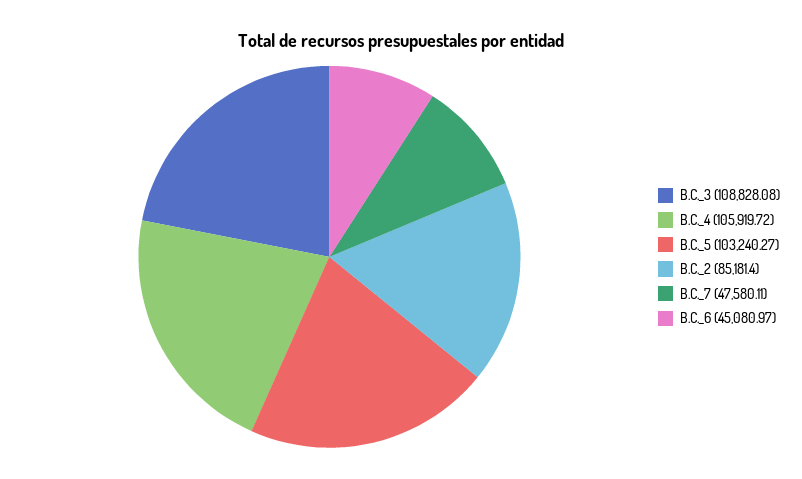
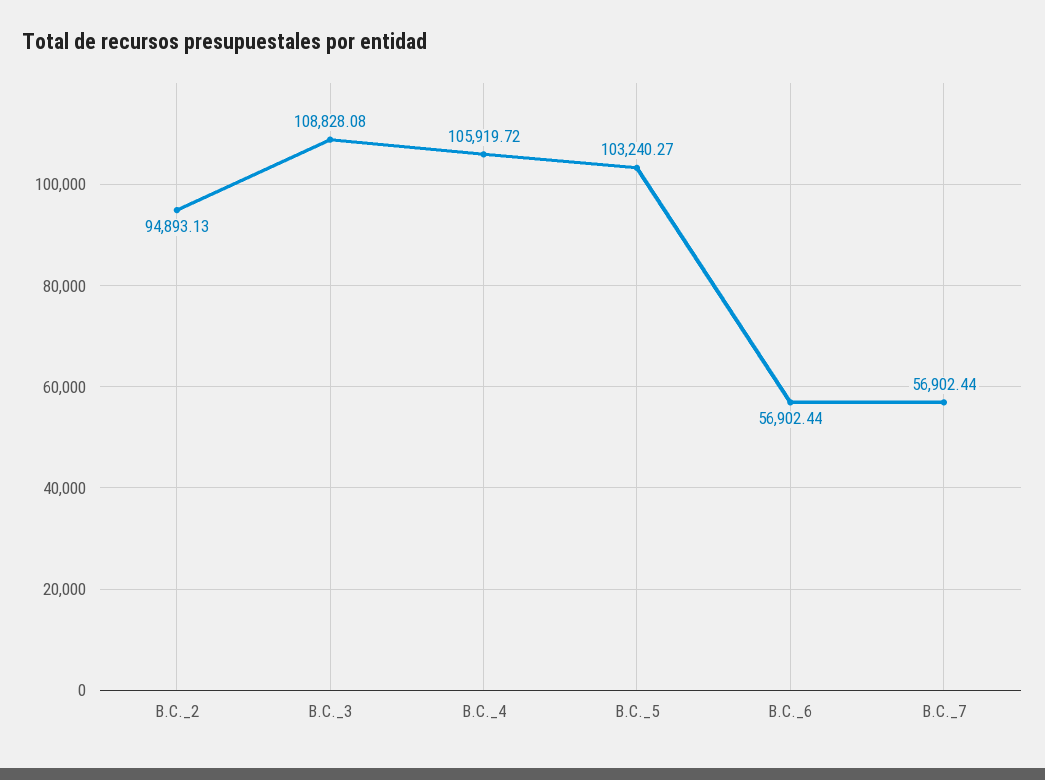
B.C._2: 85181.4 -> 94893.13
B.C._7: 47580.11 -> 56902.44
B.C._6: 45080.97 -> 56902.44

